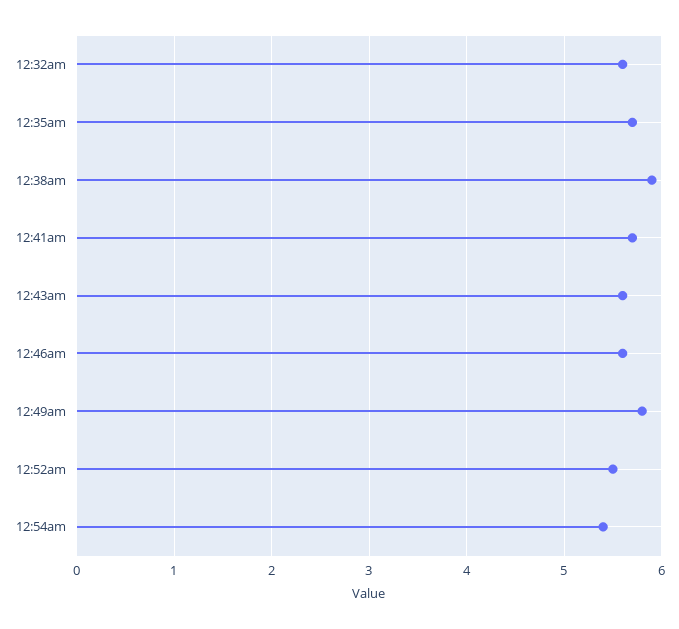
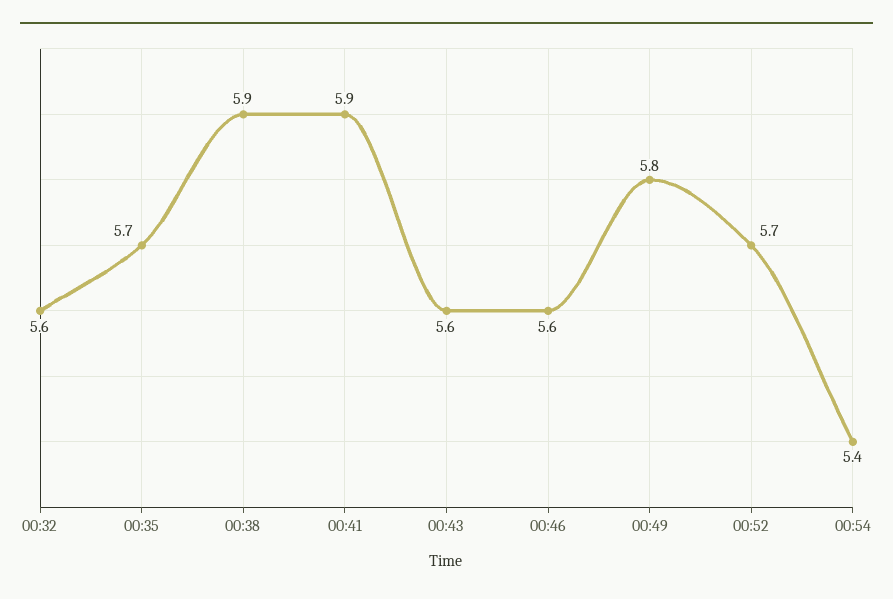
12:41am: 5.7 -> 5.9
12:52am: 5.5 -> 5.7

